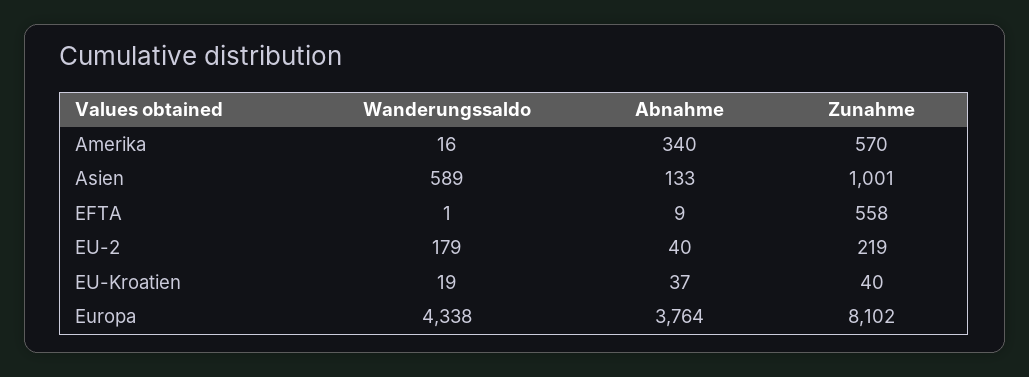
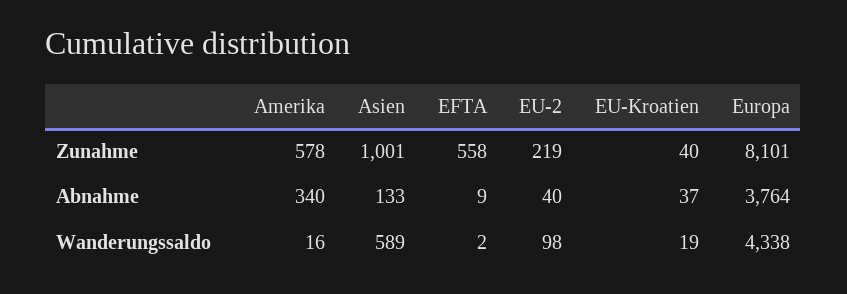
Zunahme, Amerika: 570 -> 578
Wanderungssaldo, EFTA: 1 -> 2
Wanderungssaldo, EU-2: 179 -> 98
Zunahme, Europa: 8102 -> 8101

